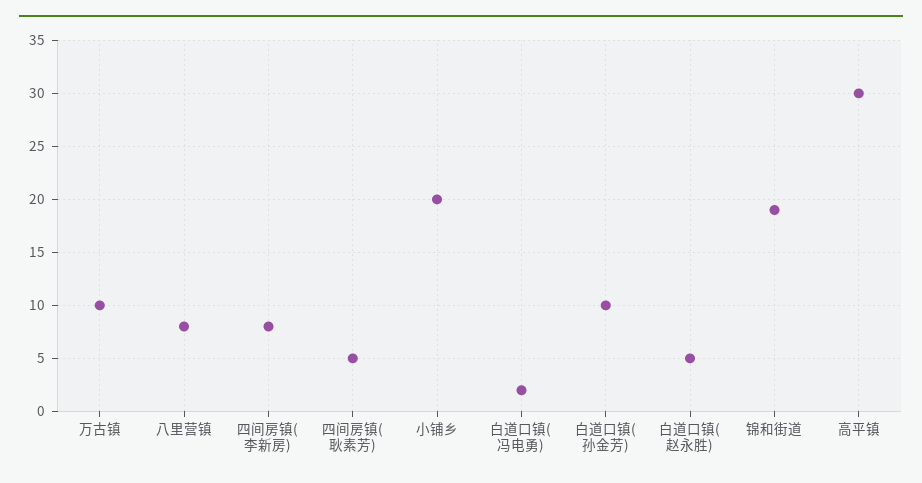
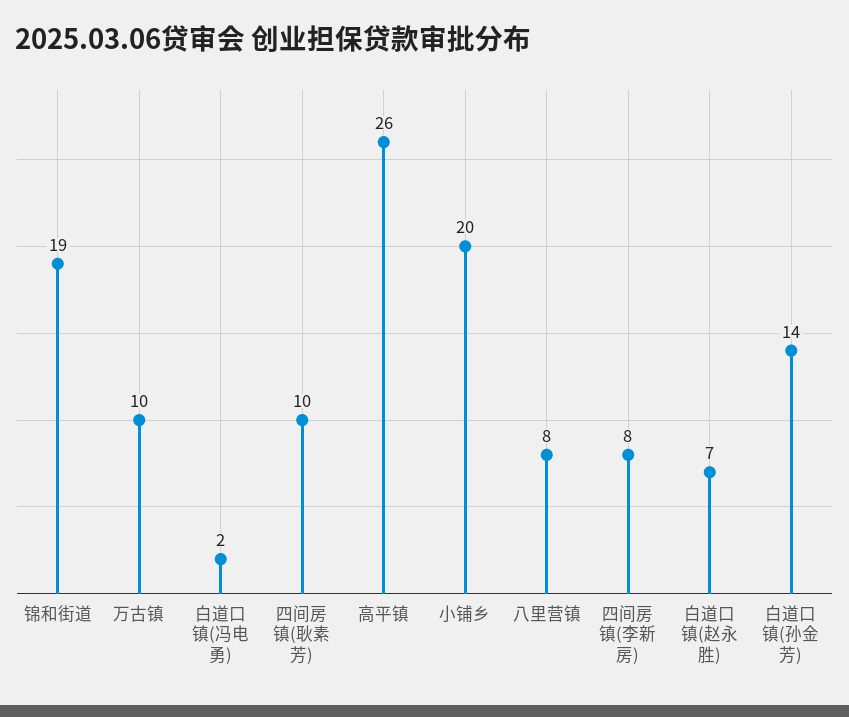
四间房镇(耿素芳): 5 -> 10
白道口镇(孙金芳): 10 -> 14
白道口镇(赵永胜): 5 -> 7
高平镇: 30 -> 26

